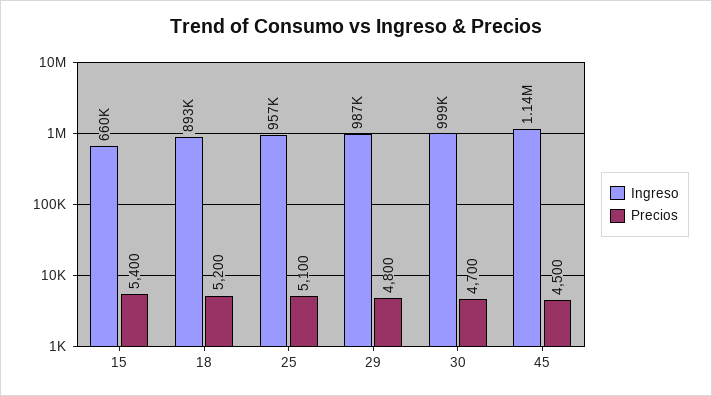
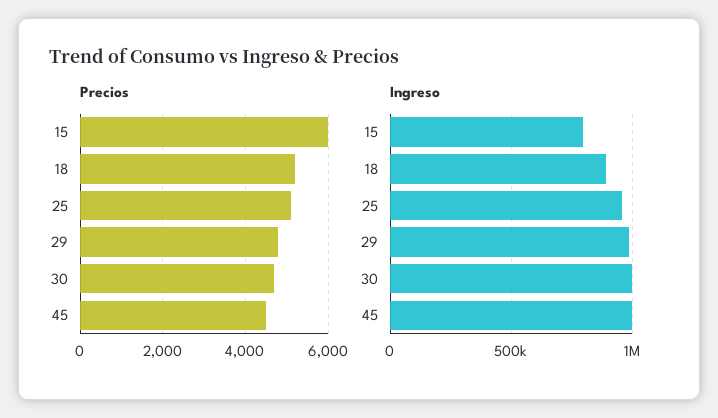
Ingreso, 15: 660000 -> 800000
Precios, 15: 5400 -> 6000
Ingreso, 45: 1140000 -> 1000000

